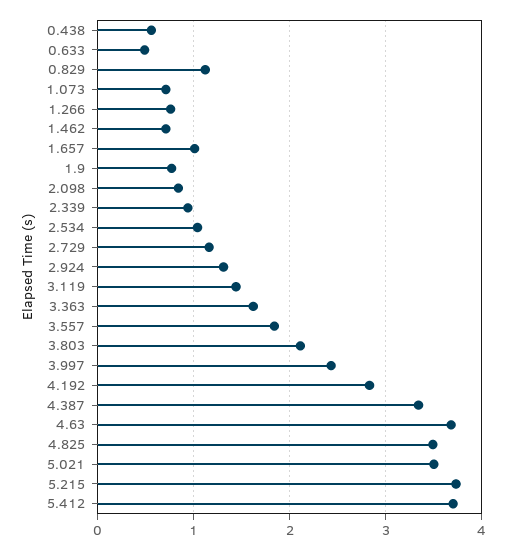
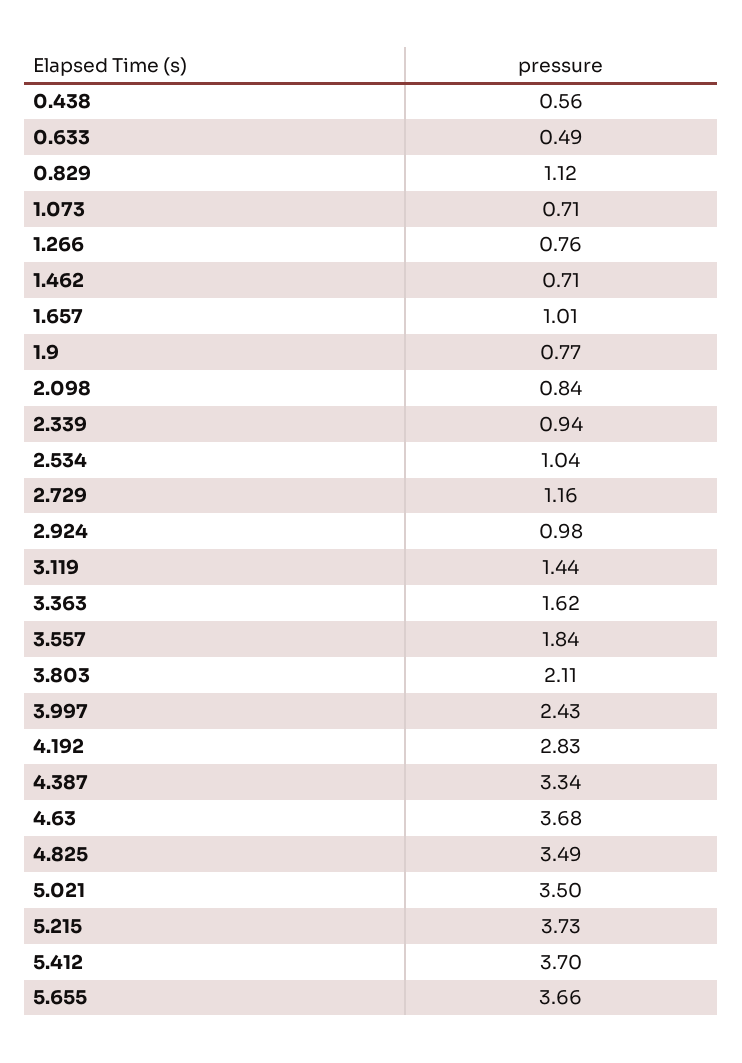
2.924: 1.3 -> 0.98
5.655: none -> 3.66

